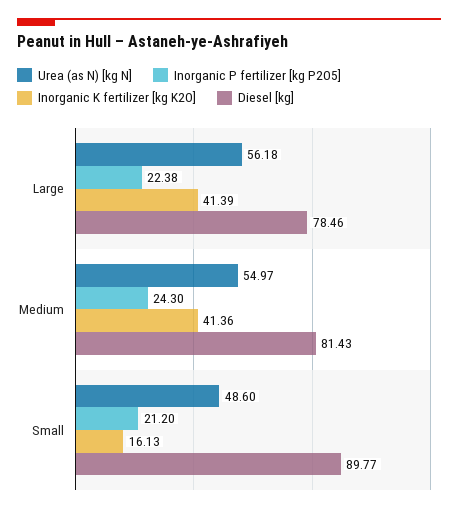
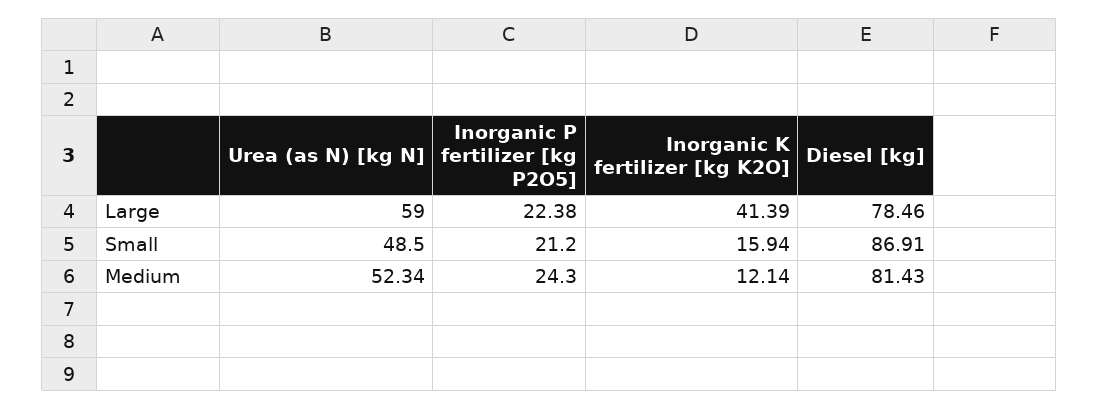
Urea (as N) [kg N], Large: 56.18 -> 59
Urea (as N) [kg N], Medium: 54.97 -> 52.34
Inorganic K fertilizer [kg K2O], Medium: 41.36 -> 12.14
Urea (as N) [kg N], Small: 48.6 -> 48.5
Inorganic K fertilizer [kg K2O], Small: 16.13 -> 15.94
Diesel [kg], Small: 89.77 -> 86.91

